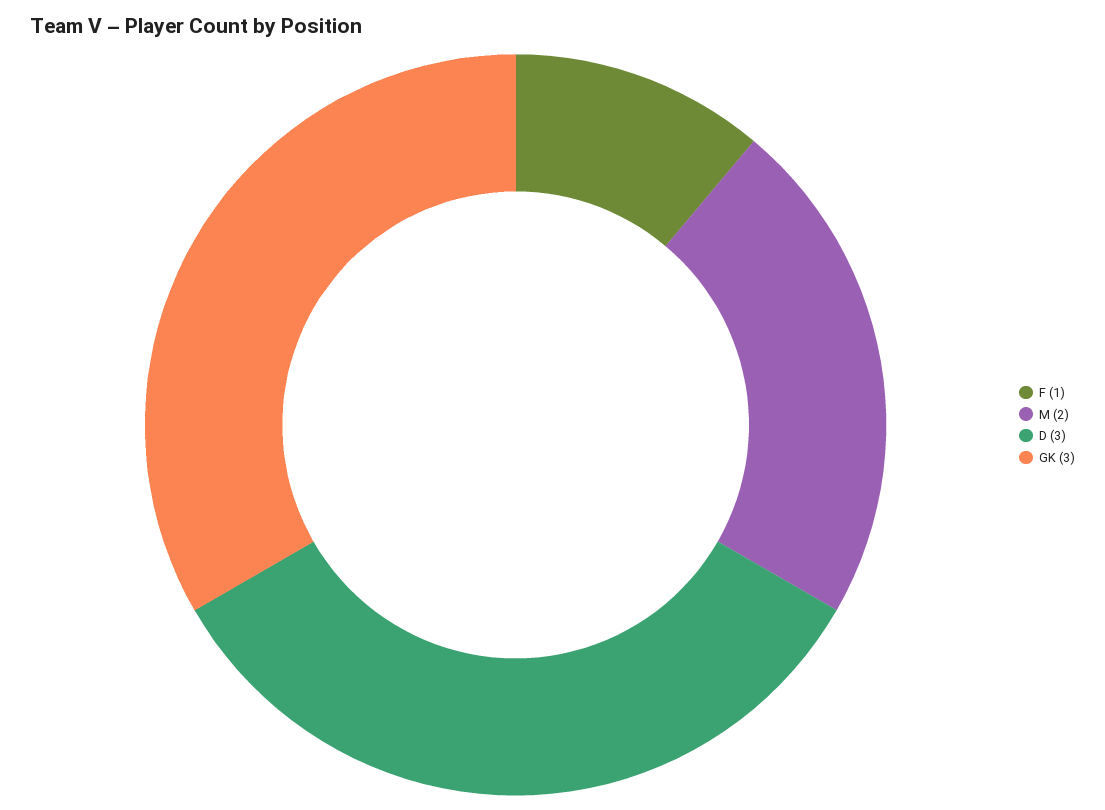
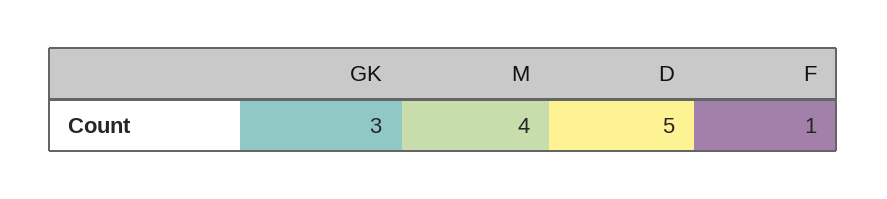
M: 2 -> 4
D: 3 -> 5

